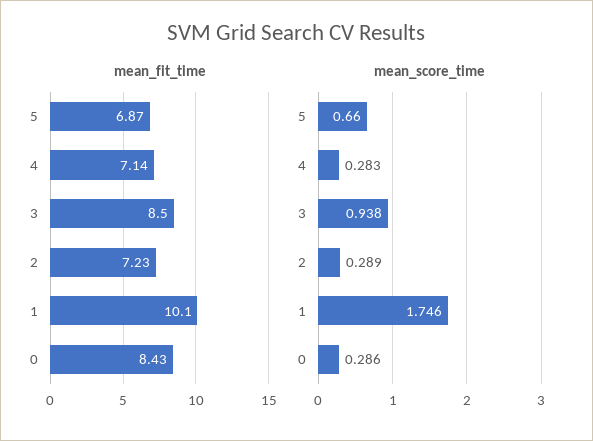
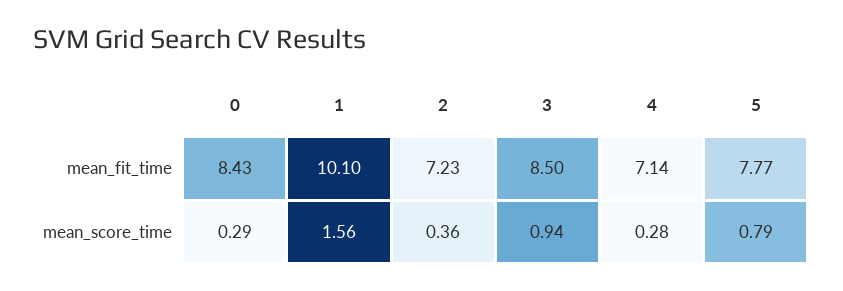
mean_fit_time, 5: 6.87 -> 7.77
mean_score_time, 5: 0.66 -> 0.79
mean_score_time, 2: 0.289 -> 0.36
mean_score_time, 1: 1.746 -> 1.56

